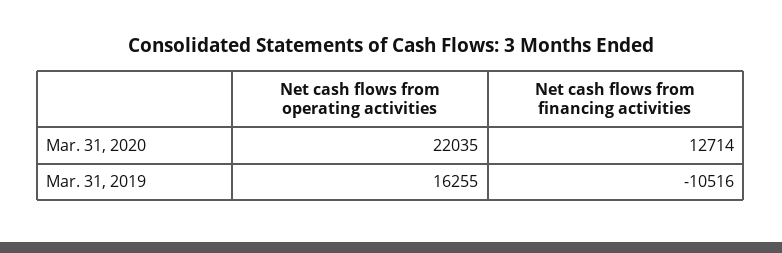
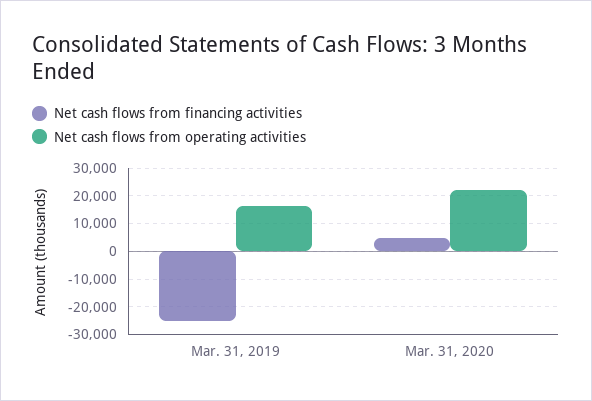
Net cash flows from financing activities, Mar. 31, 2020: 12714 -> 5000
Net cash flows from financing activities, Mar. 31, 2019: -10516 -> -25000

